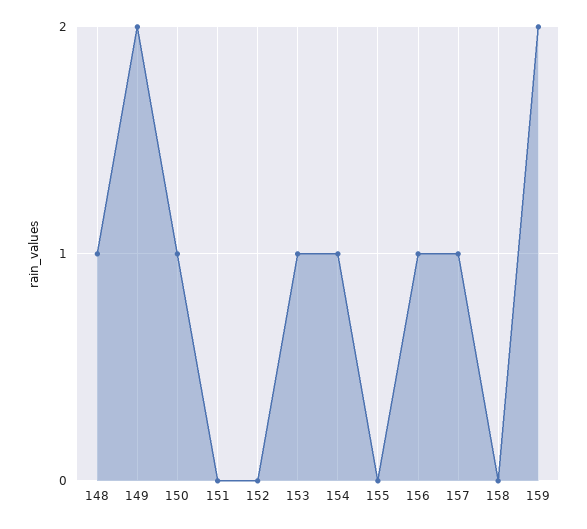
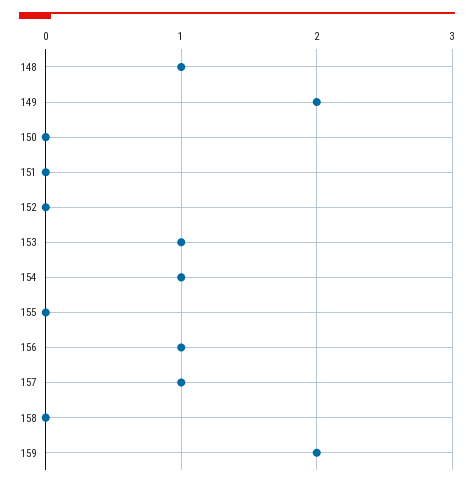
150: 1 -> 0

